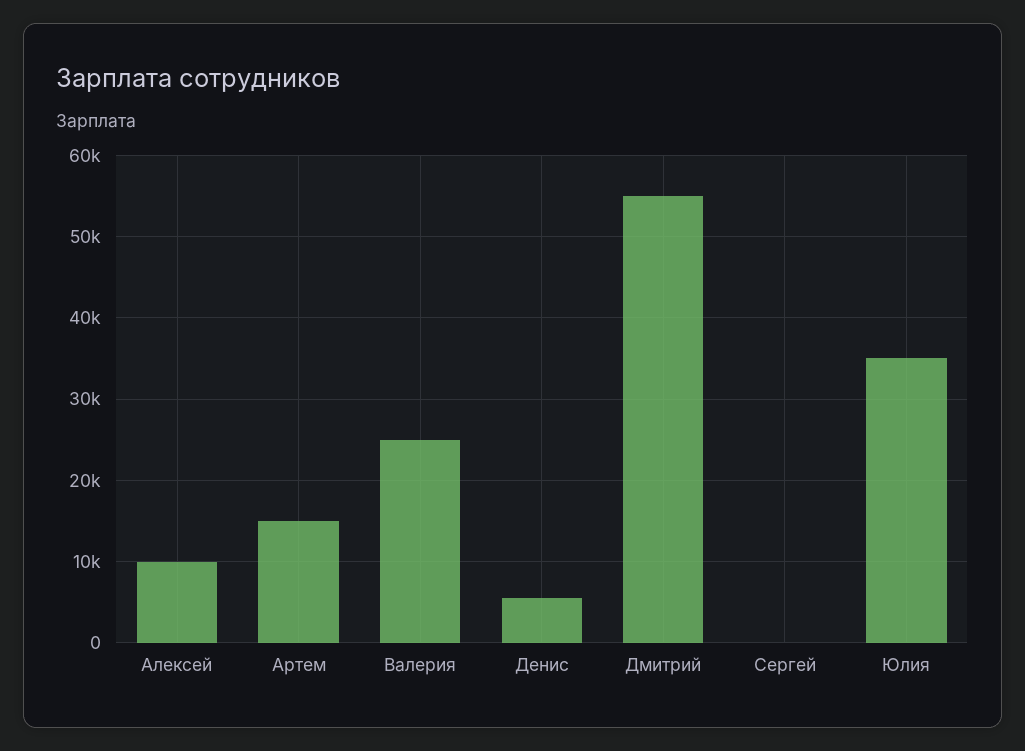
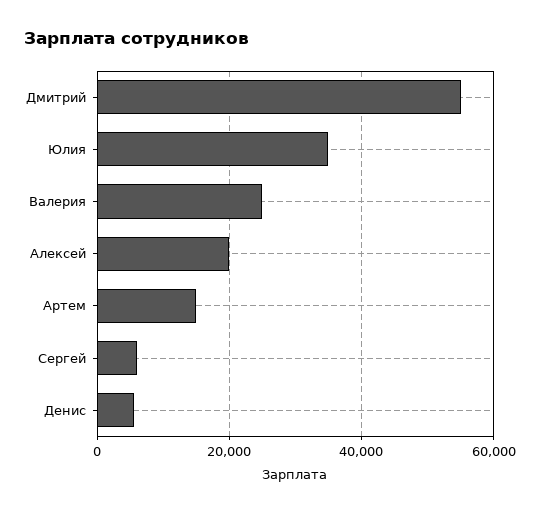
Алексей: 10000 -> 20000
Сергей: 0 -> 6000

